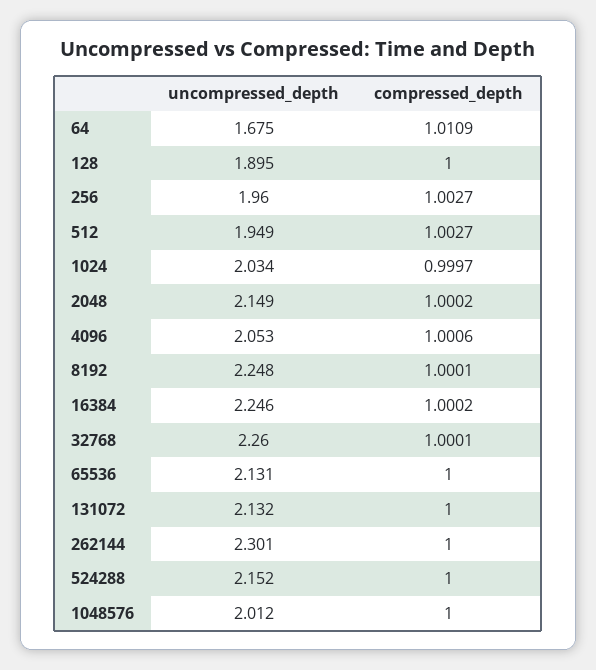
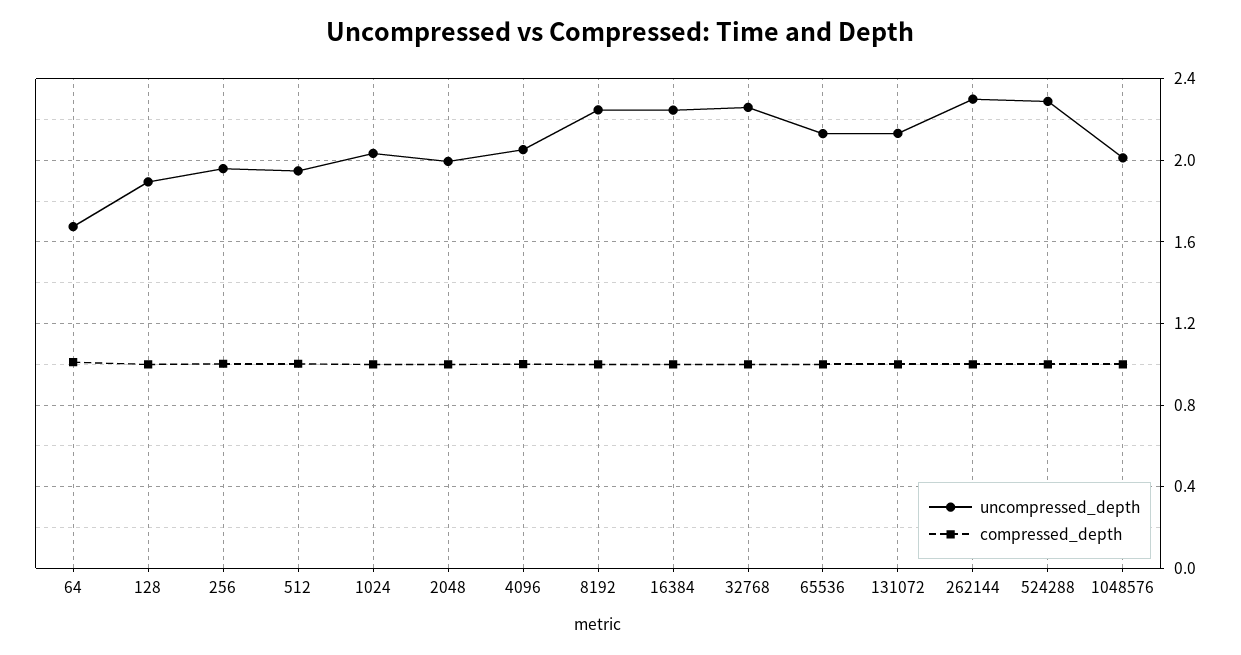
uncompressed_depth, 2048: 2.149 -> 2
uncompressed_depth, 524288: 2.152 -> 2.3

